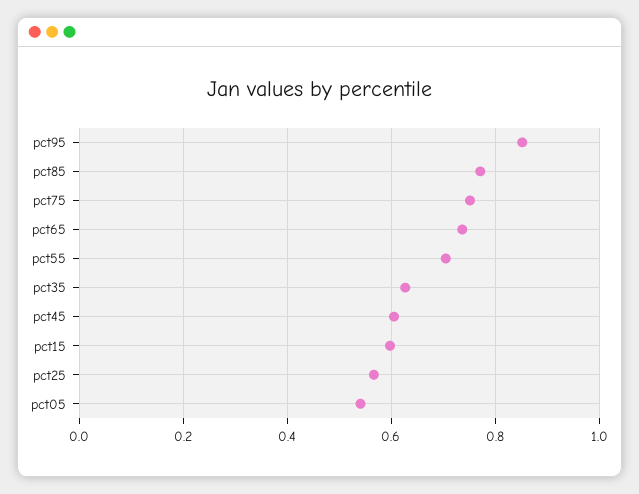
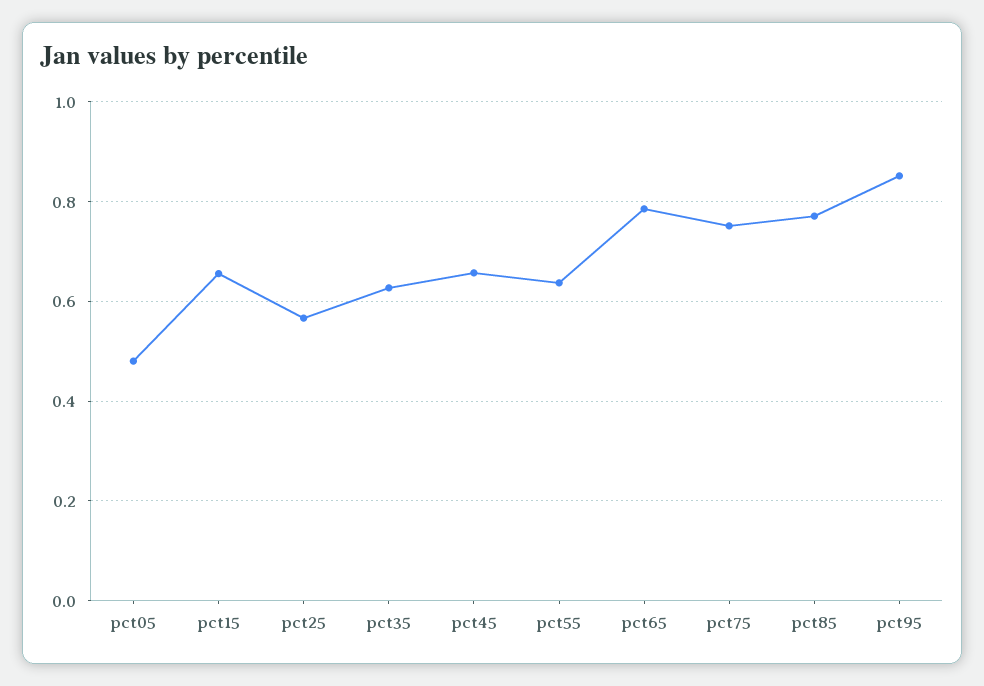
pct65: 0.74 -> 0.78
pct55: 0.7 -> 0.64
pct45: 0.6 -> 0.66
pct15: 0.6 -> 0.66
pct05: 0.54 -> 0.48

